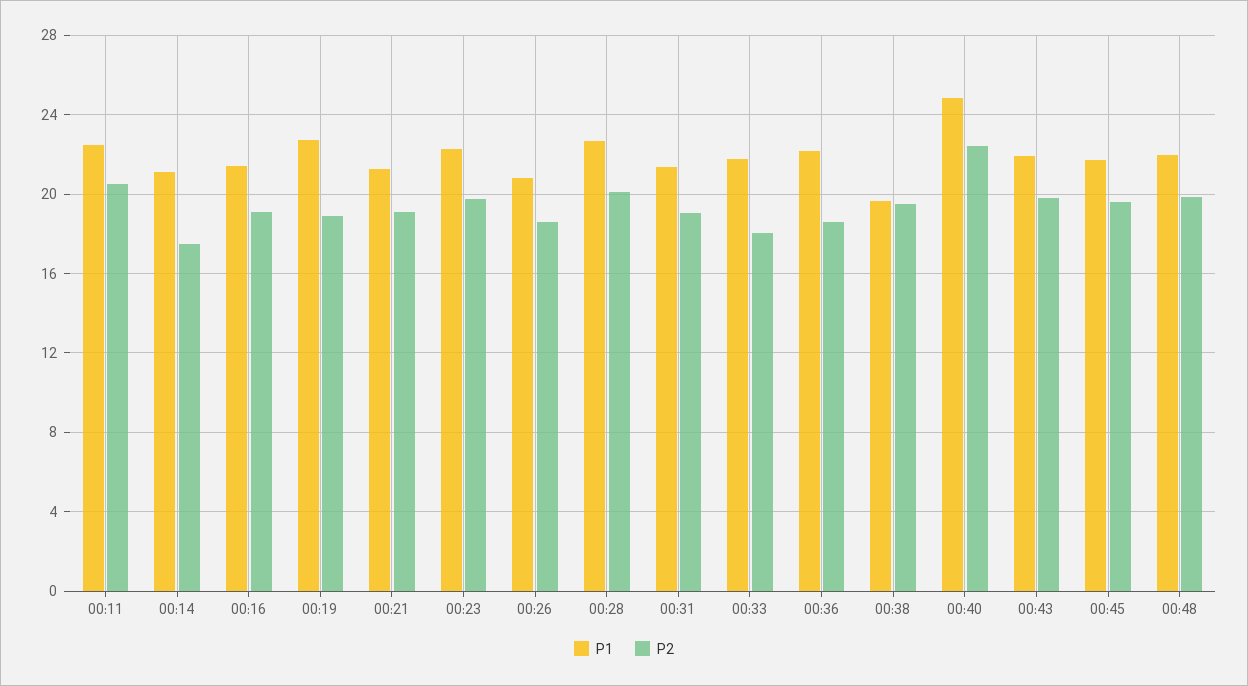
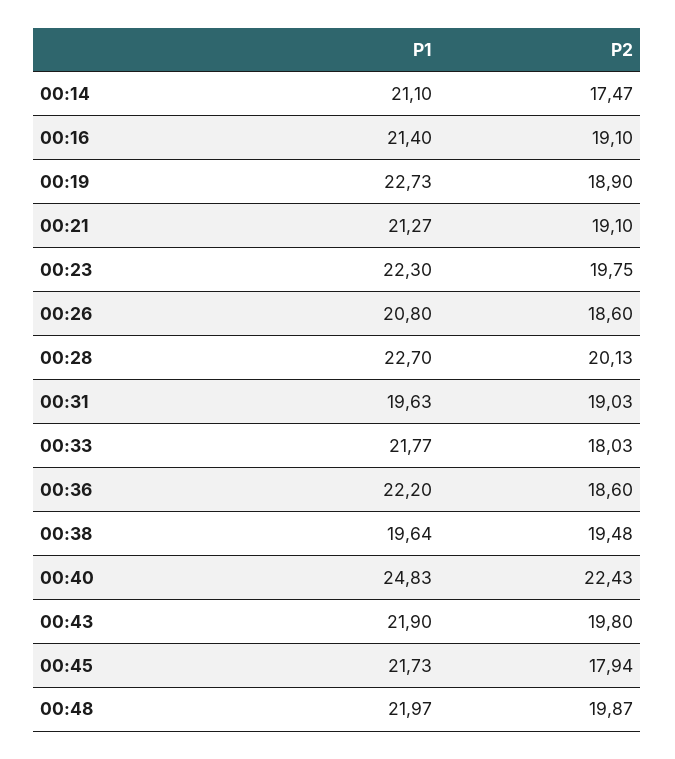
P1, 00:11: 22.5 -> none
P2, 00:11: 20.5 -> none
P1, 00:31: 21.5 -> 19.63
P2, 00:45: 19.5 -> 17.94

